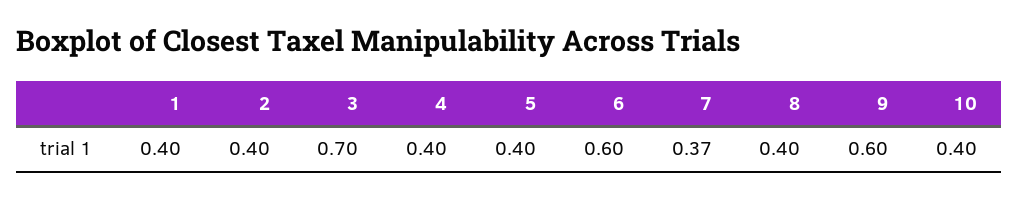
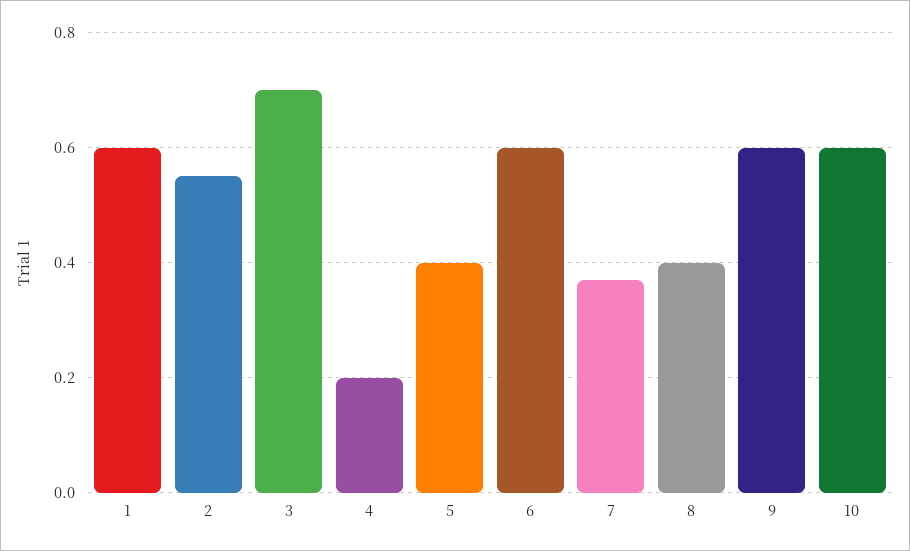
1: 0.4 -> 0.6
2: 0.4 -> 0.55
4: 0.4 -> 0.2
10: 0.4 -> 0.6

